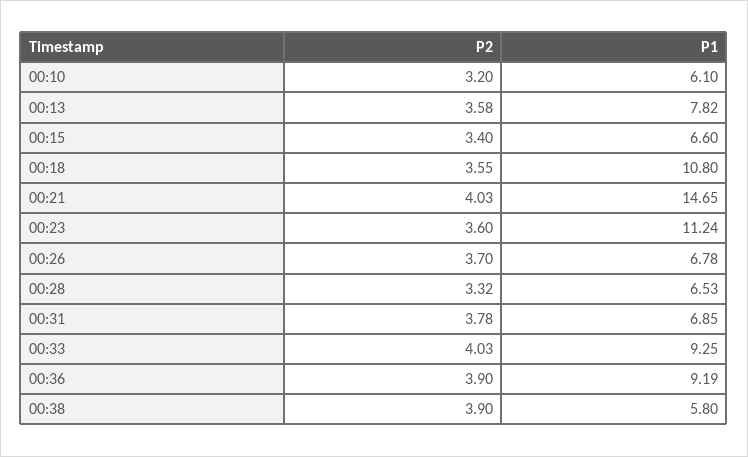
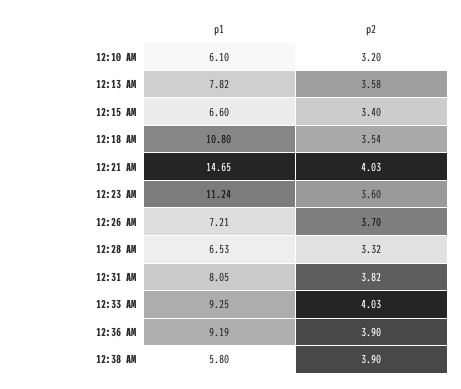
P2, 00:18: 3.55 -> 3.54
P1, 00:26: 6.78 -> 7.21
P2, 00:31: 3.78 -> 3.82
P1, 00:31: 6.85 -> 8.05

